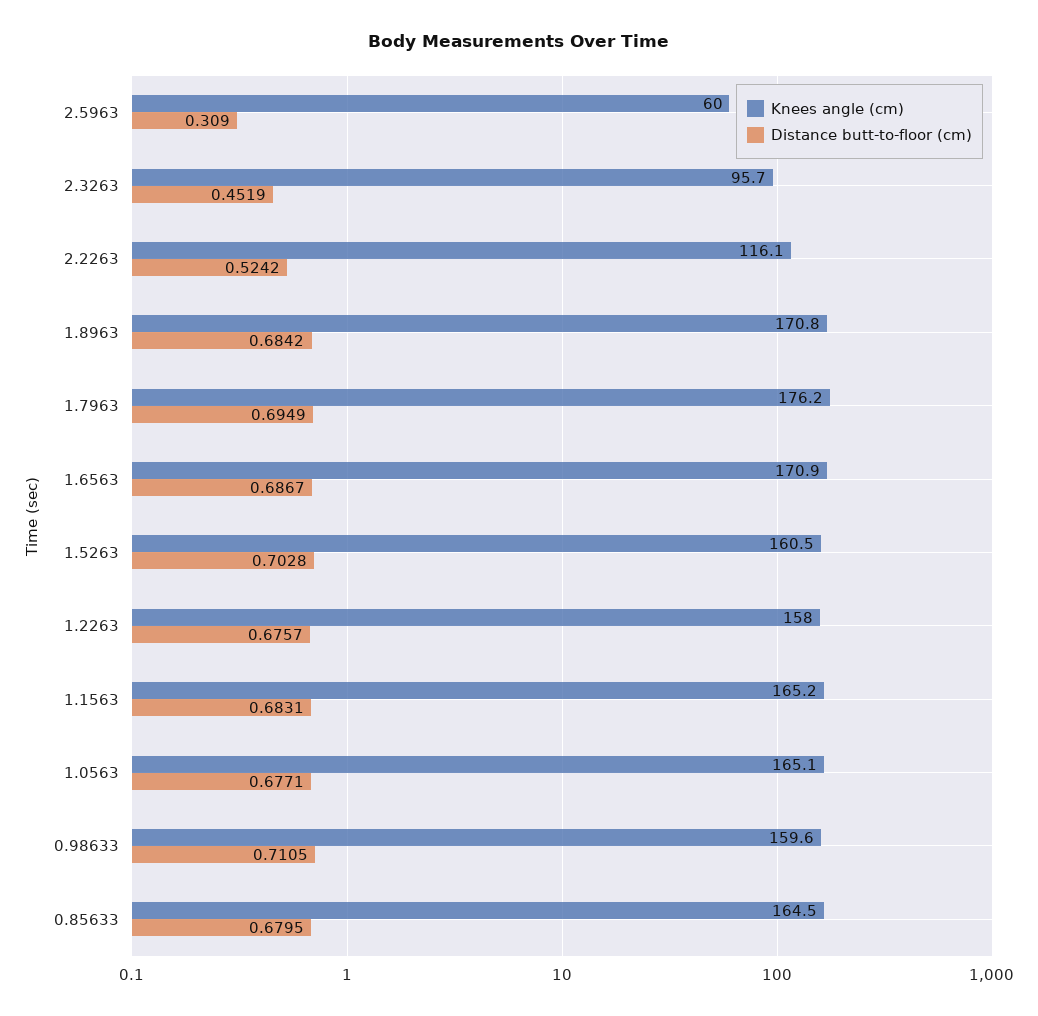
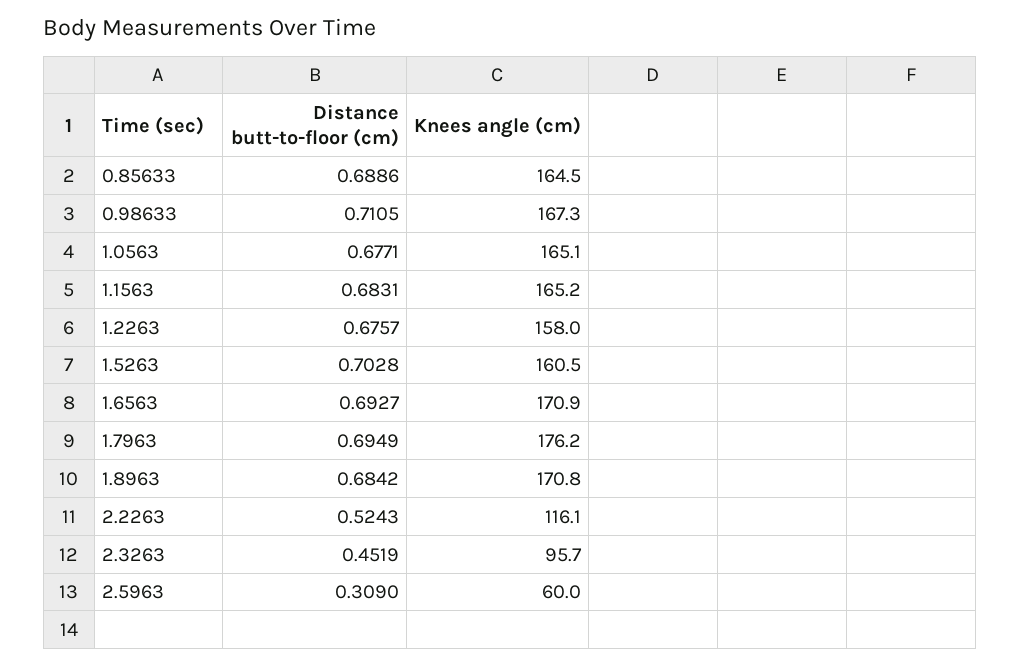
Distance butt-to-floor (cm), 2.2263: 0.5242 -> 0.5243
Distance butt-to-floor (cm), 1.6563: 0.6867 -> 0.6927
Knees angle (cm), 0.98633: 159.6 -> 167.3
Distance butt-to-floor (cm), 0.85633: 0.6795 -> 0.6886

